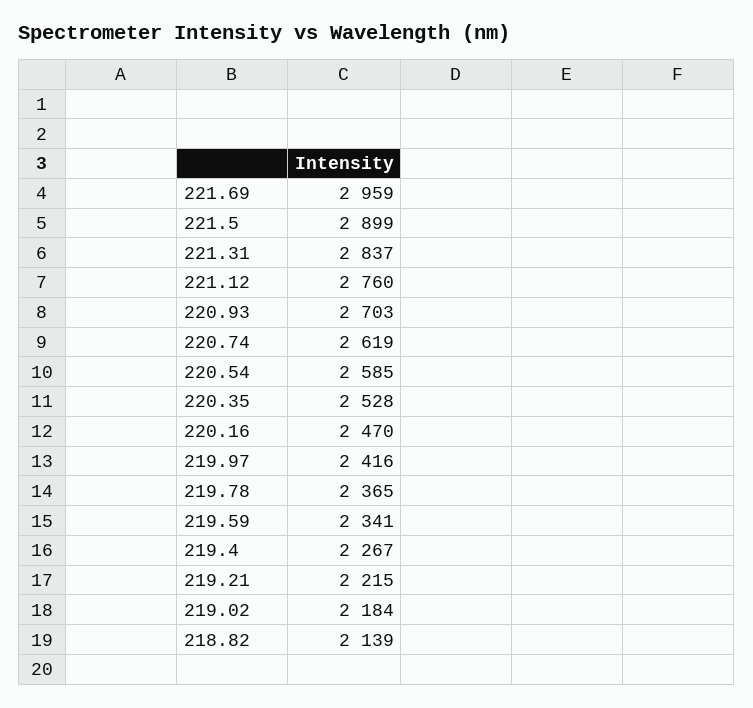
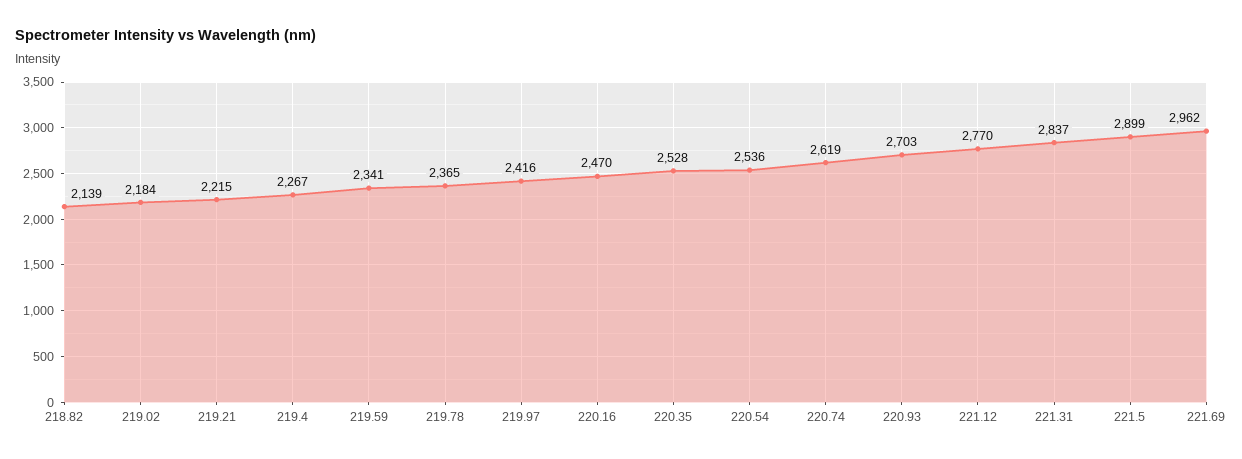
221.69: 2959 -> 2962
221.12: 2760 -> 2770
220.54: 2585 -> 2536

